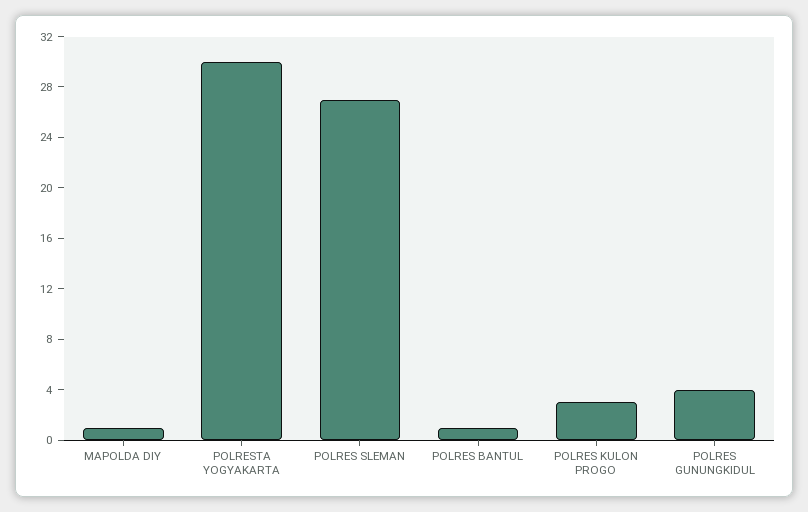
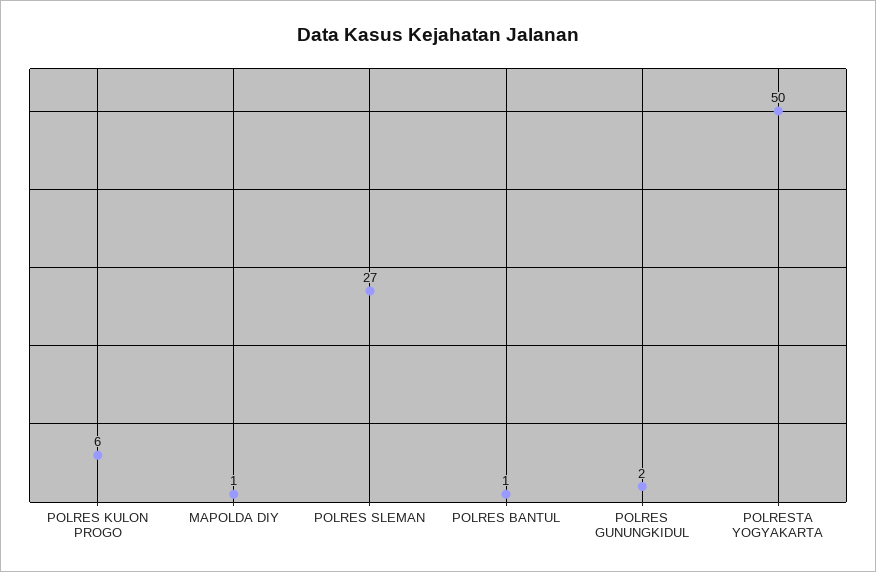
POLRESTA YOGYAKARTA: 30 -> 50
POLRES KULON PROGO: 3 -> 6
POLRES GUNUNGKIDUL: 4 -> 2

